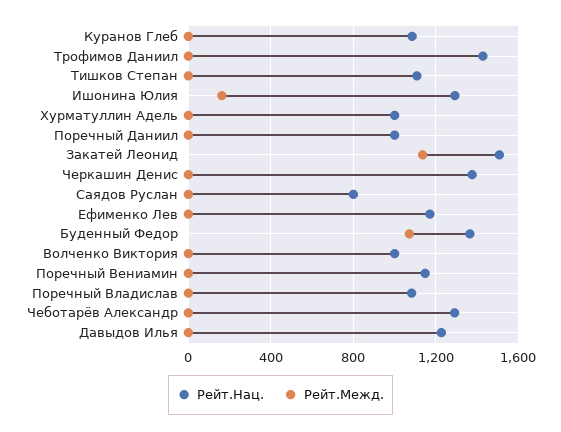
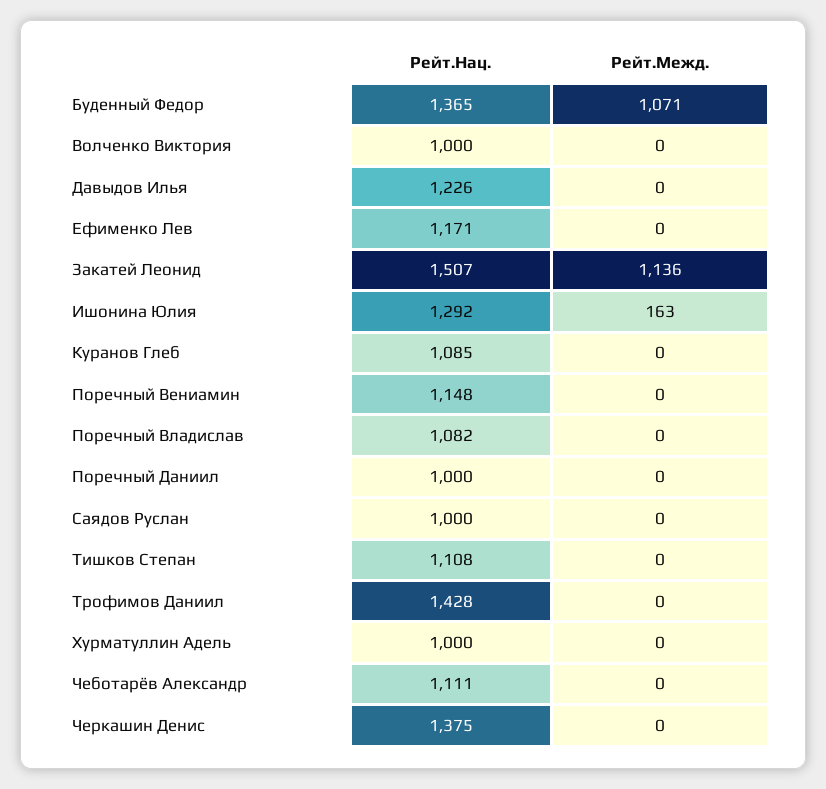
Рейт.Нац., Саядов Руслан: 800 -> 1000
Рейт.Нац., Чеботарёв Александр: 1300 -> 1111

